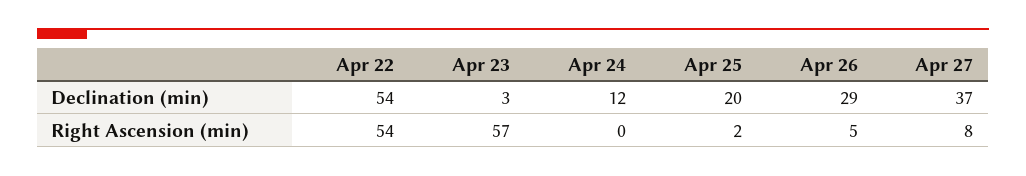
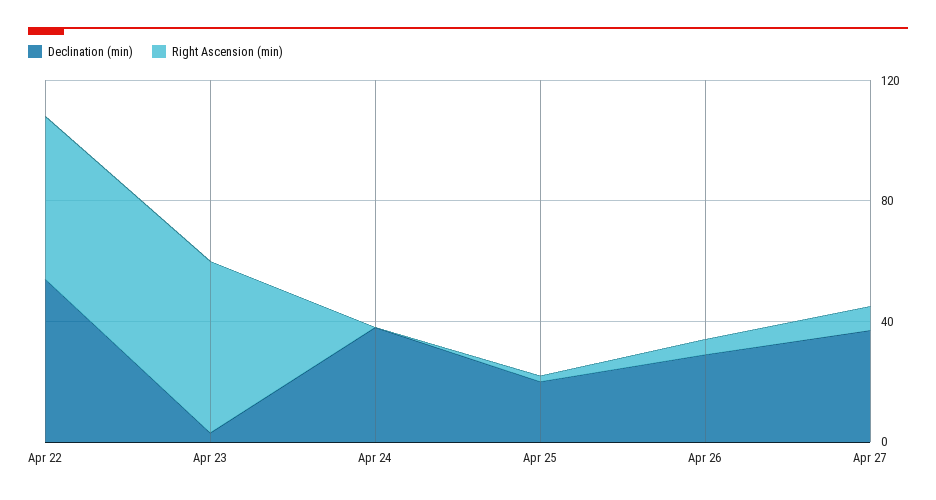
Declination (min), Apr 24: 12 -> 40

